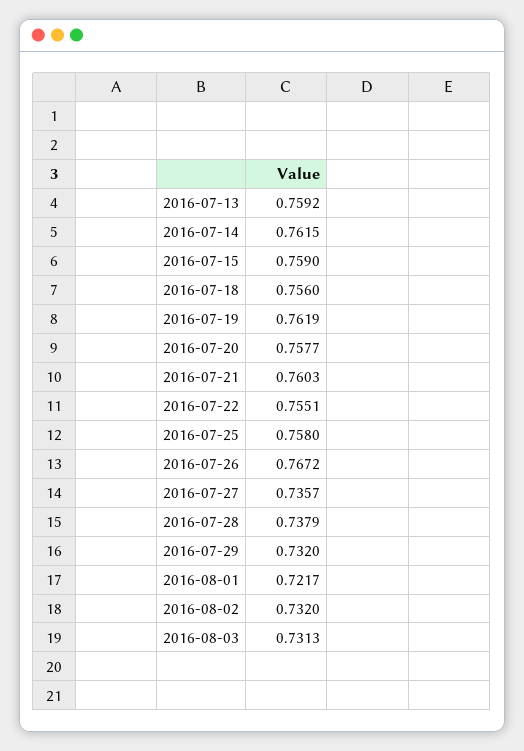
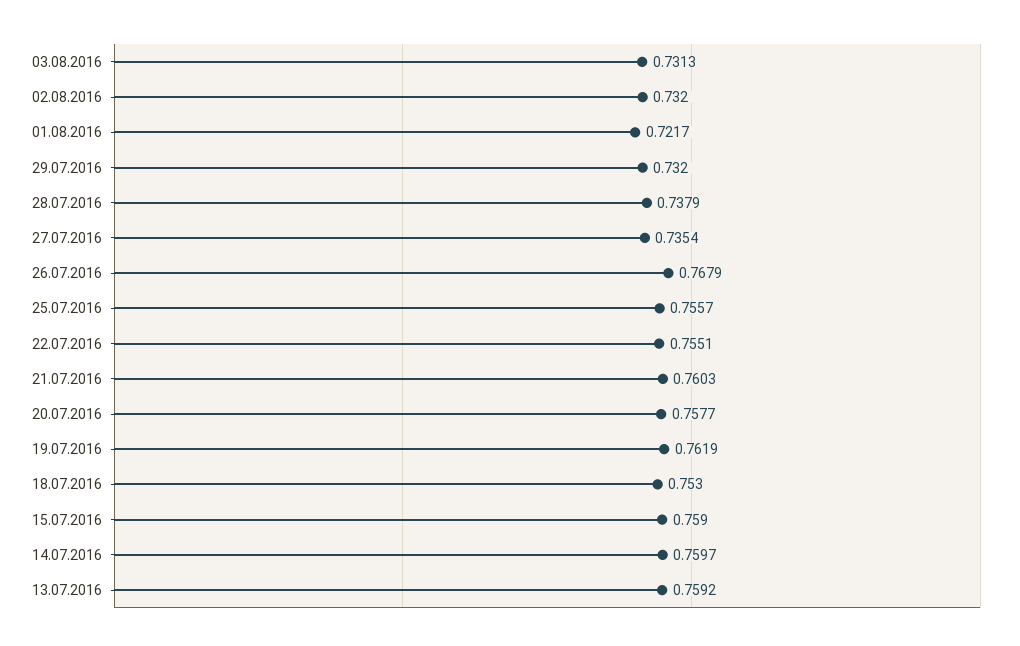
2016-07-14: 0.7615 -> 0.7597
2016-07-18: 0.756 -> 0.753
2016-07-25: 0.758 -> 0.7557
2016-07-26: 0.7672 -> 0.7679
2016-07-27: 0.7357 -> 0.7354

